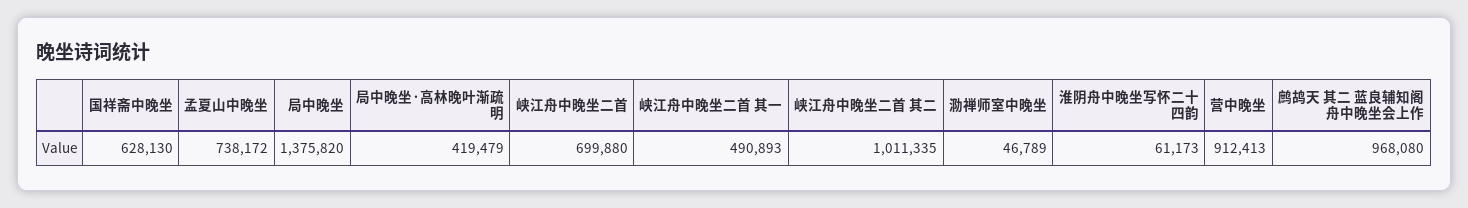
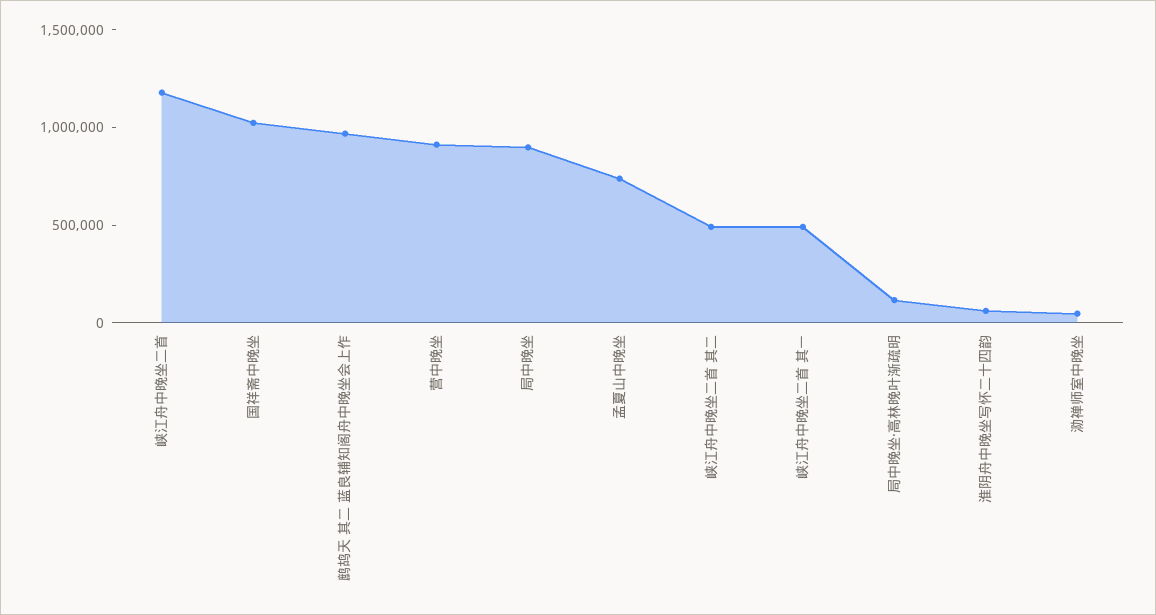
国祥斋中晚坐: 628130 -> 1000000
局中晚坐: 1375820 -> 900000
局中晚坐·高林晚叶渐疏明: 419479 -> 100000
峡江舟中晚坐二首: 699880 -> 1200000
峡江舟中晚坐二首 其二: 1011335 -> 500000

